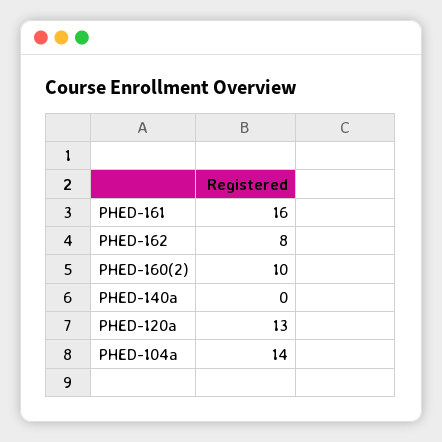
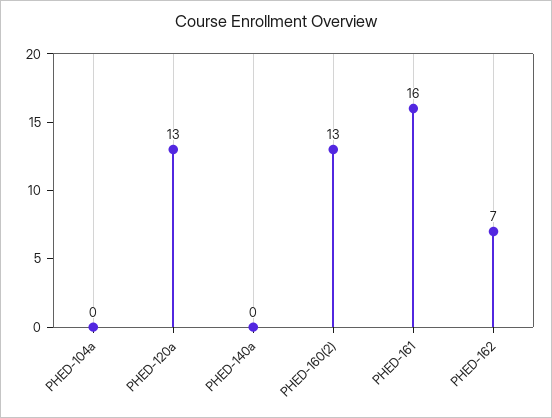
PHED-162: 8 -> 7
PHED-160(2): 10 -> 13
PHED-104a: 14 -> 0

